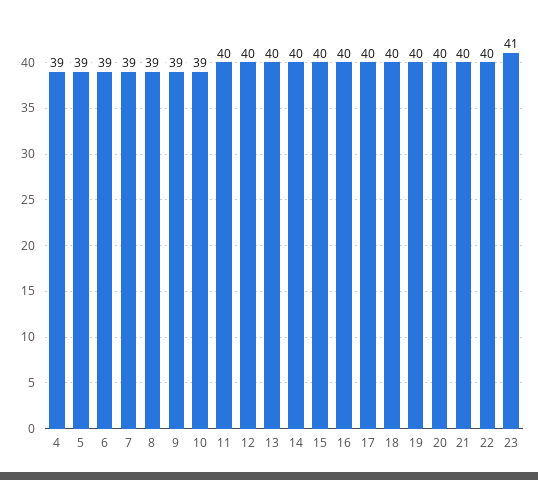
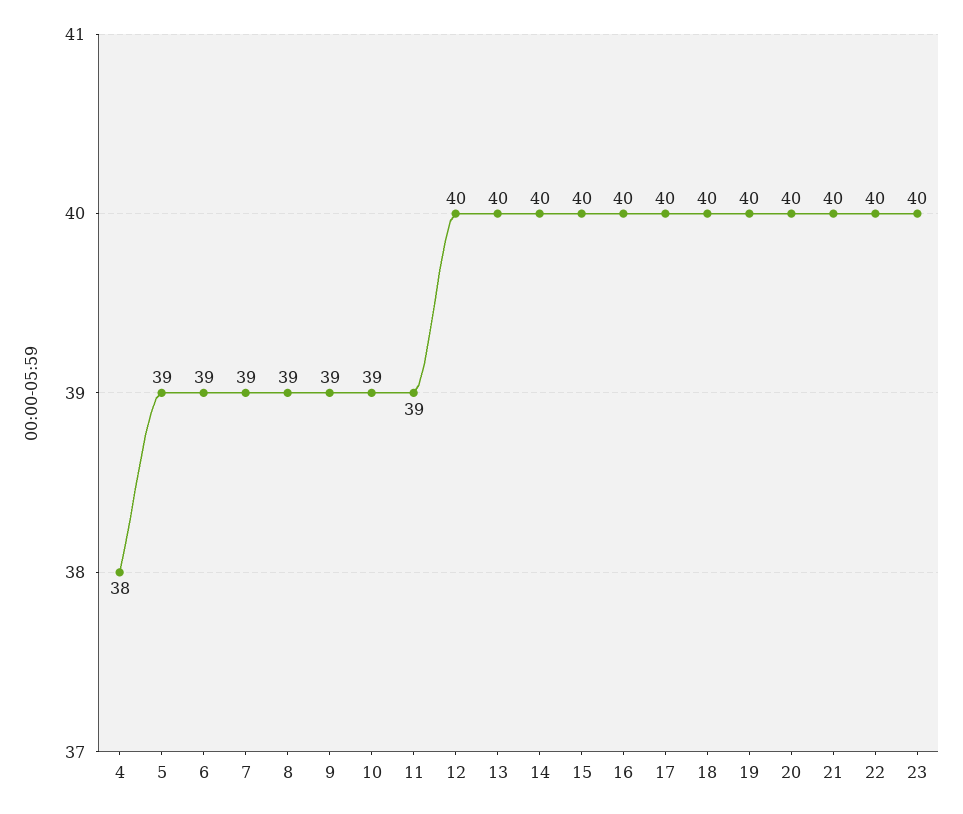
4: 39 -> 38
11: 40 -> 39
23: 41 -> 40

